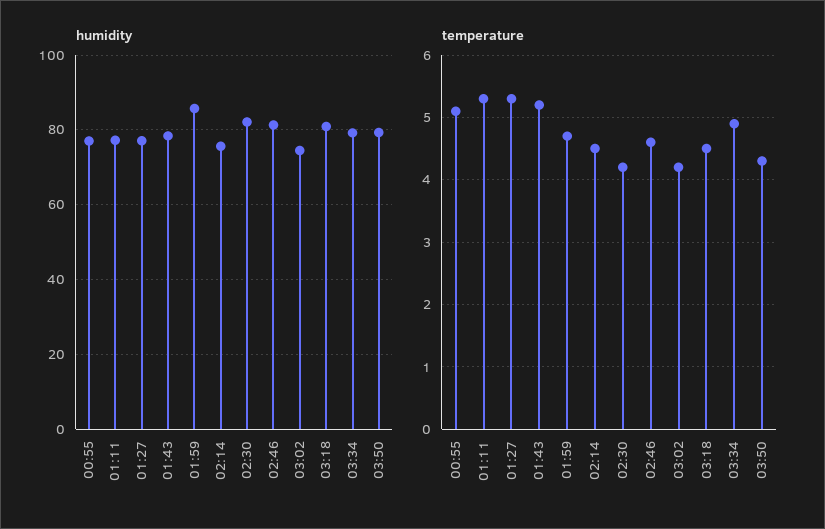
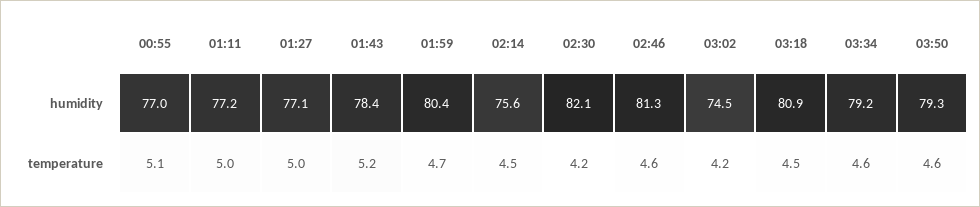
humidity, 01:59: 86 -> 80.4
temperature, 01:11: 5.3 -> 5
temperature, 01:27: 5.3 -> 5
temperature, 03:34: 4.9 -> 4.6
temperature, 03:50: 4.3 -> 4.6

